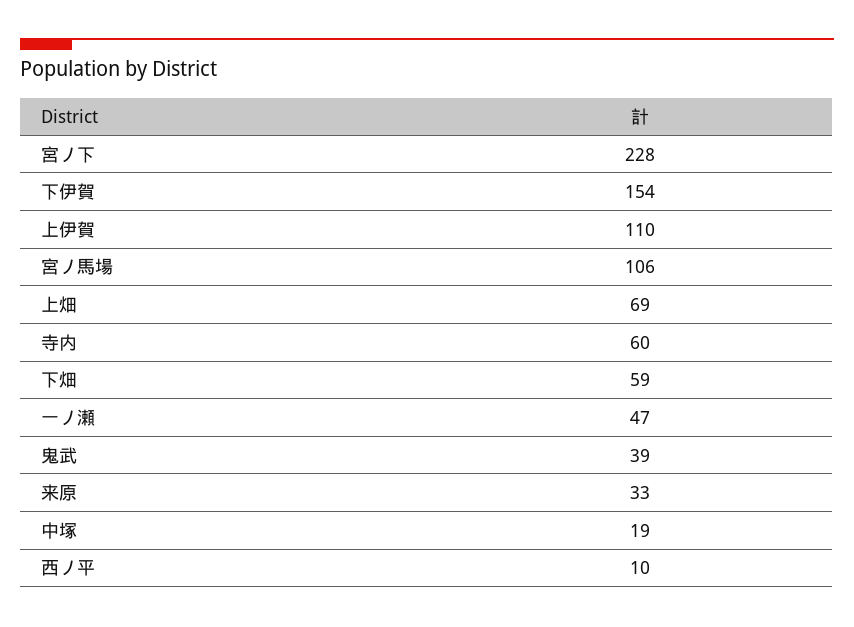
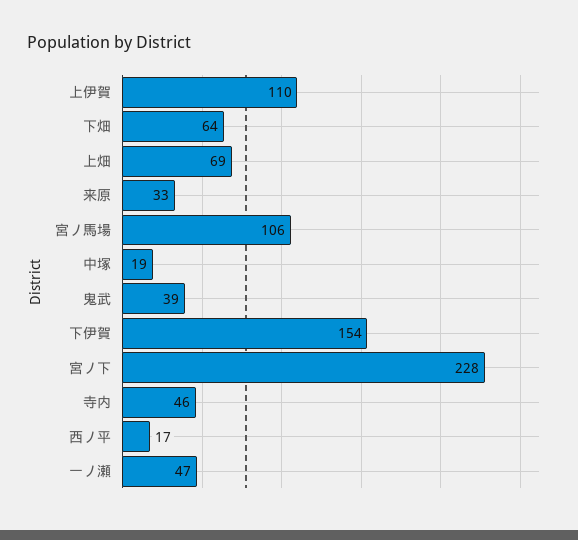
寺内: 60 -> 46
下畑: 59 -> 64
西ノ平: 10 -> 17

